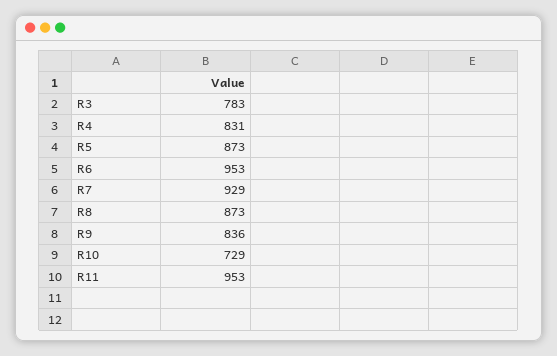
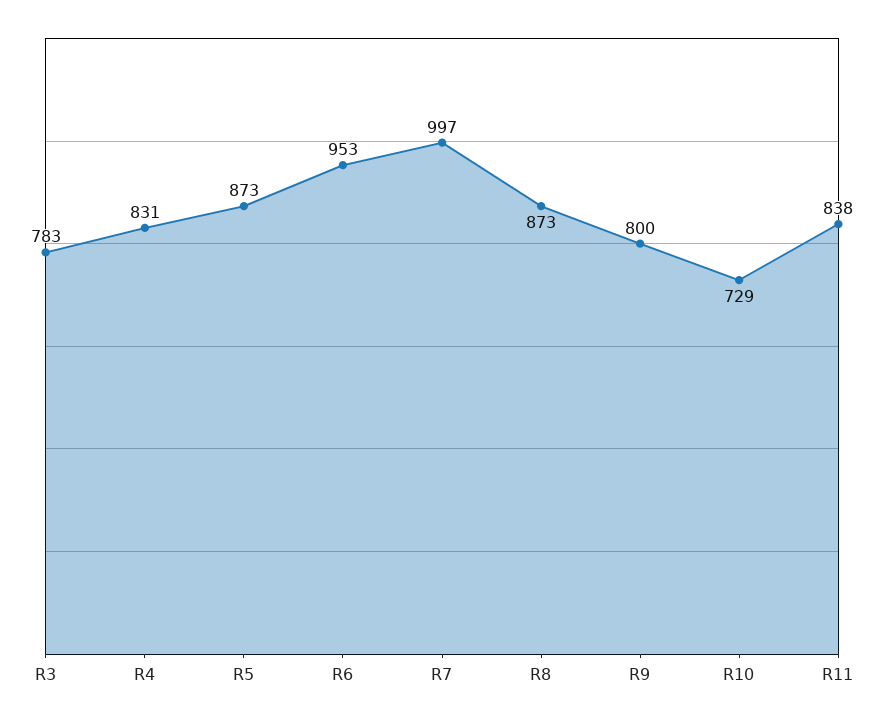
R7: 929 -> 997
R9: 836 -> 800
R11: 953 -> 838

